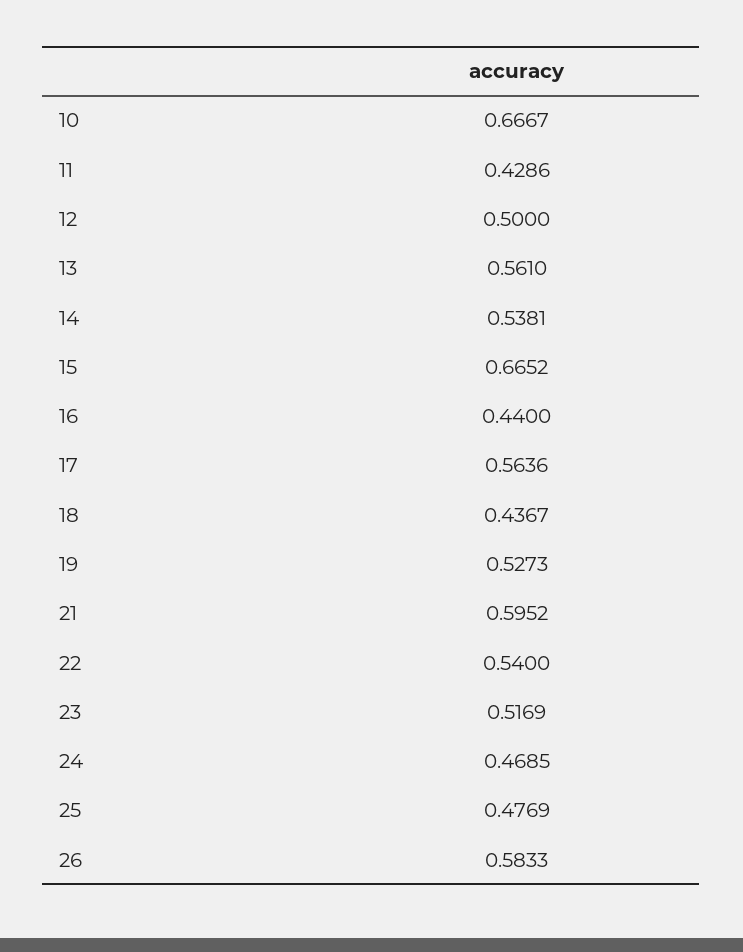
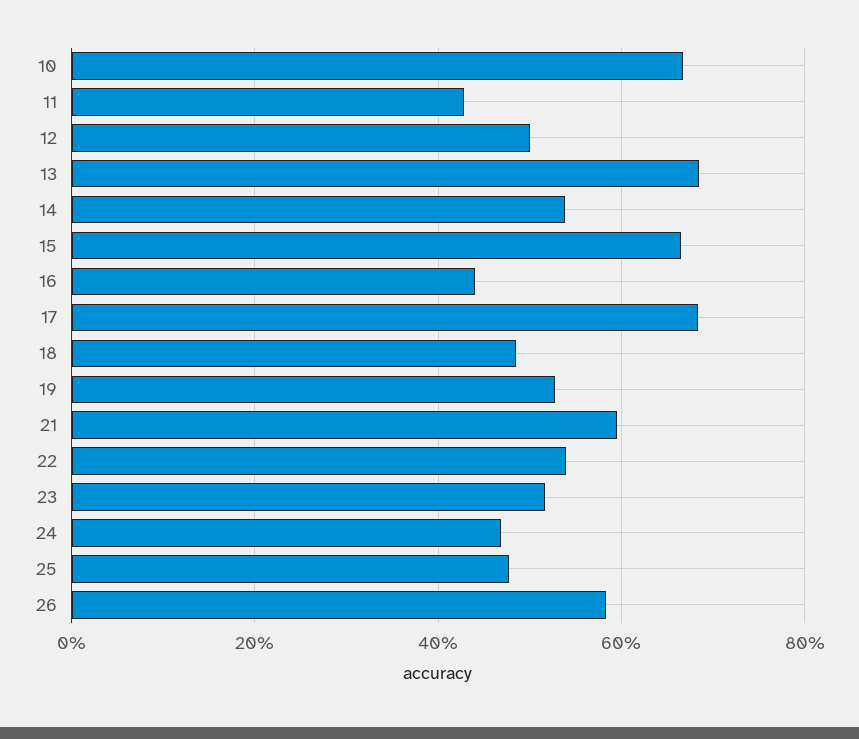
13: 0.561 -> 0.68
17: 0.5636 -> 0.68
18: 0.4367 -> 0.48

